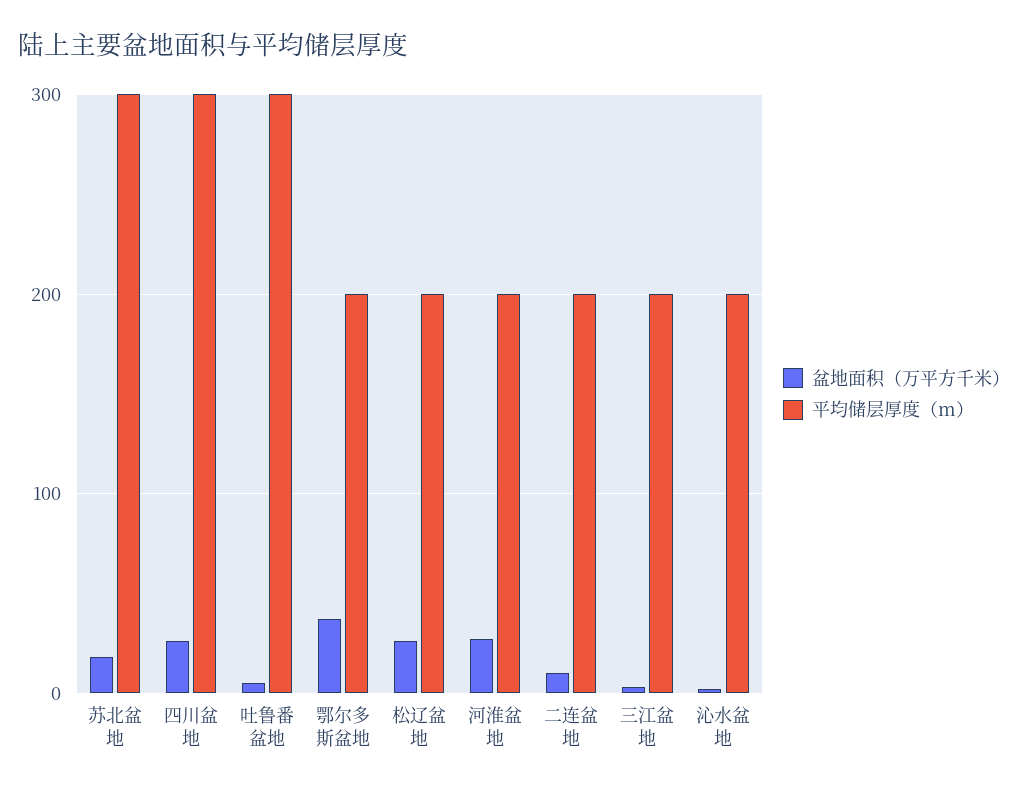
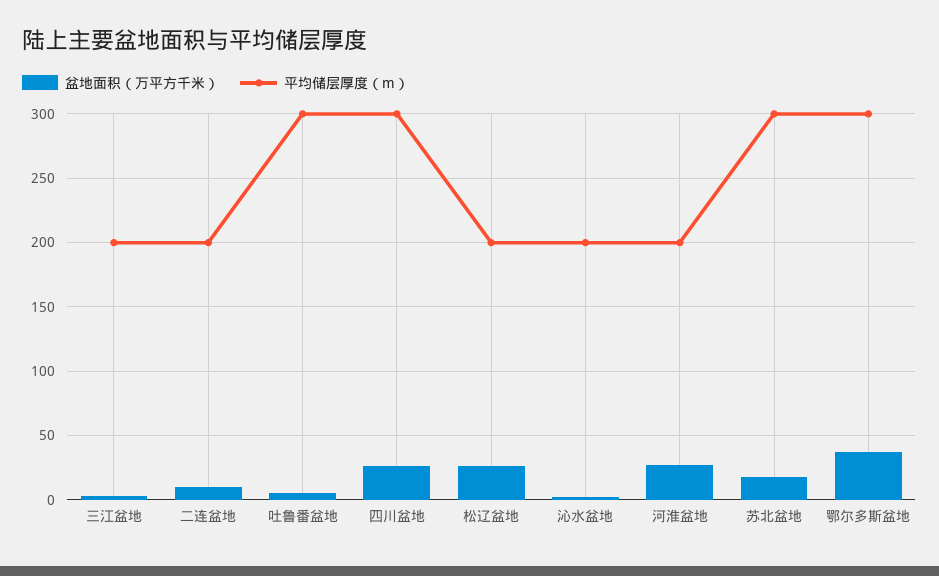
平均储层厚度（m）, 鄂尔多斯盆地: 200 -> 300

